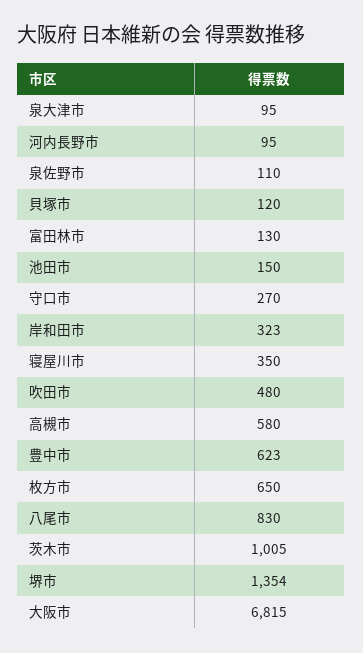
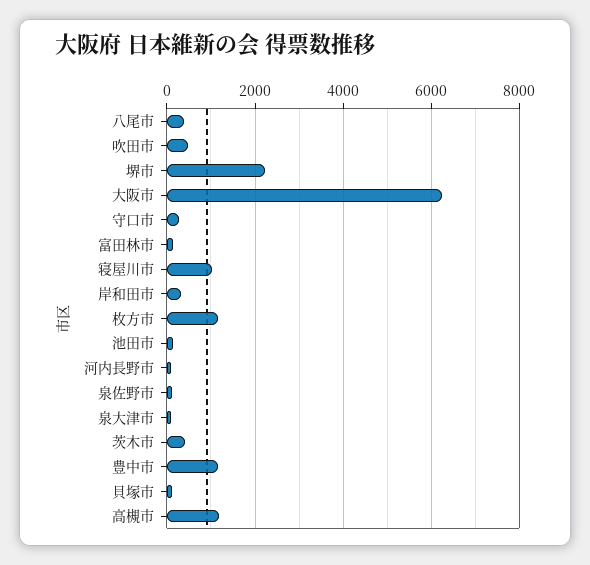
寝屋川市: 350 -> 1000
高槻市: 580 -> 1200
豊中市: 623 -> 1200
枚方市: 650 -> 1200
八尾市: 830 -> 400
茨木市: 1005 -> 400
堺市: 1354 -> 2200
大阪市: 6815 -> 6200

